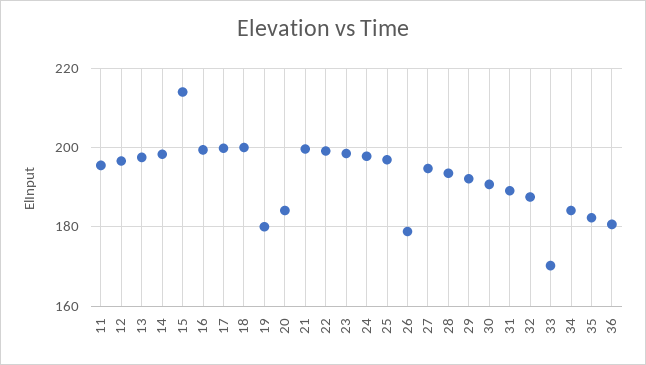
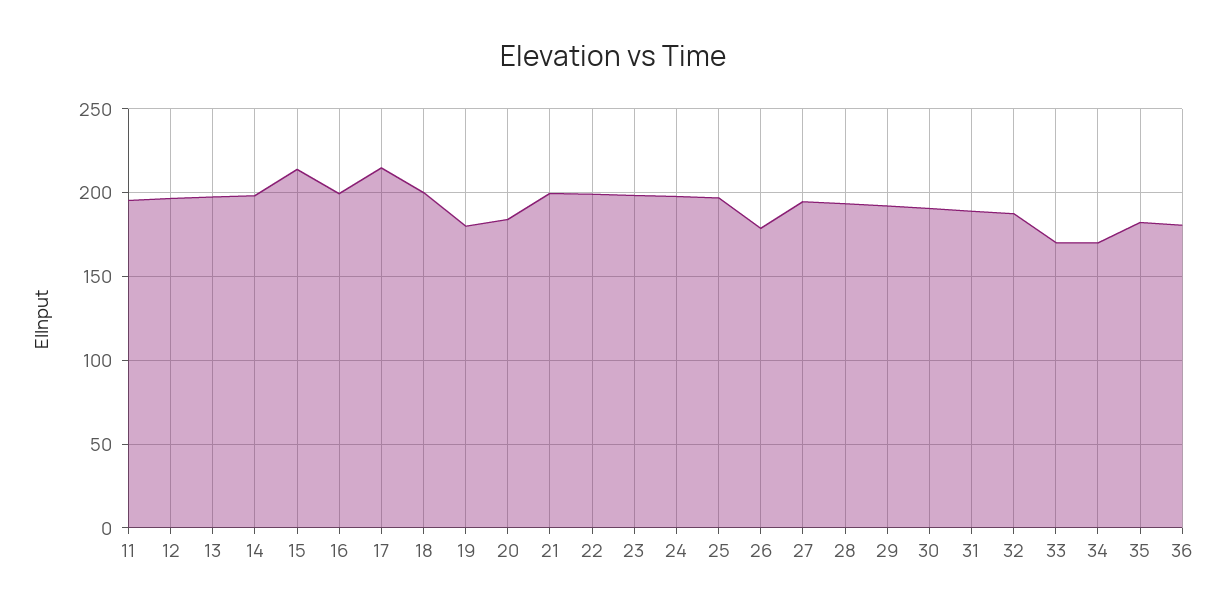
17: 200 -> 215
34: 184 -> 170

